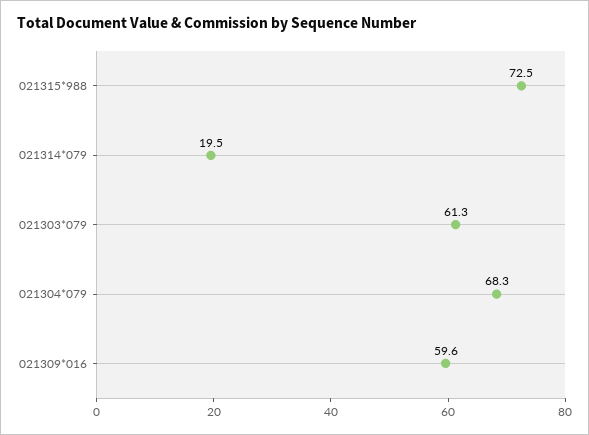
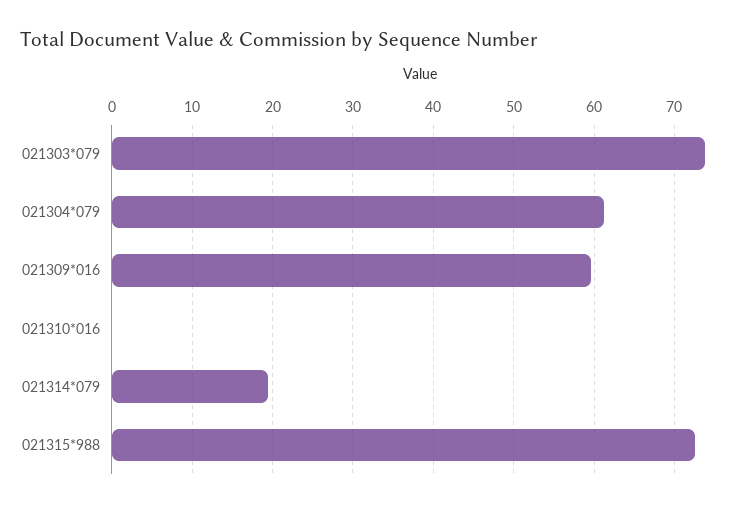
021303*079: 61.3 -> 74
021304*079: 68.3 -> 61
021310*016: none -> 0

